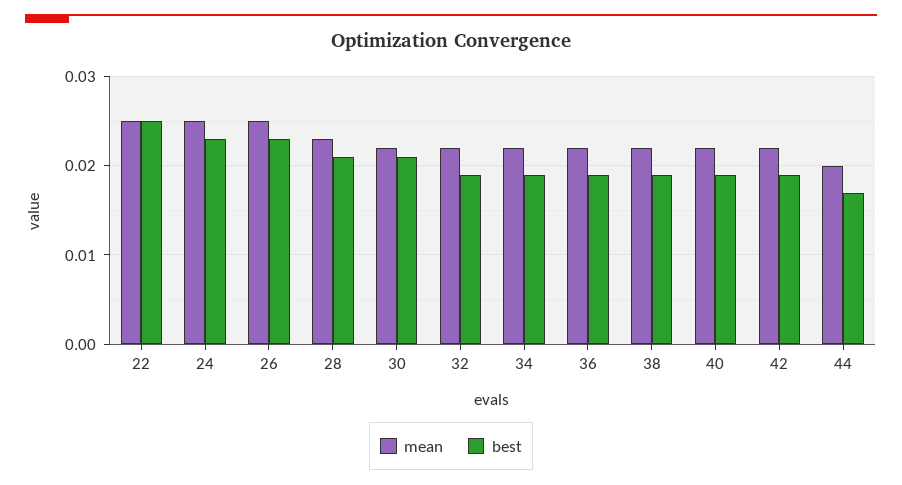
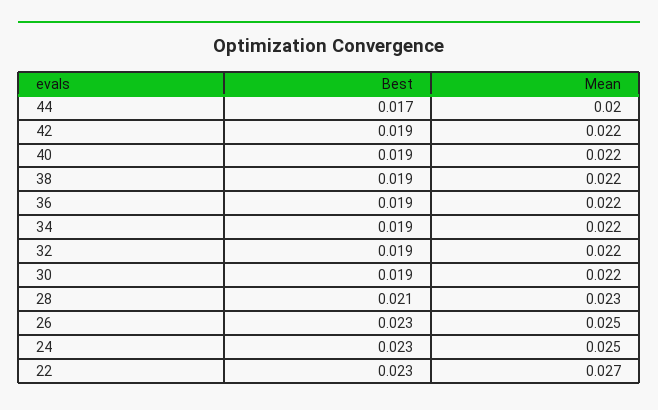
mean, 22: 0.025 -> 0.027
best, 22: 0.025 -> 0.023
best, 30: 0.021 -> 0.019

